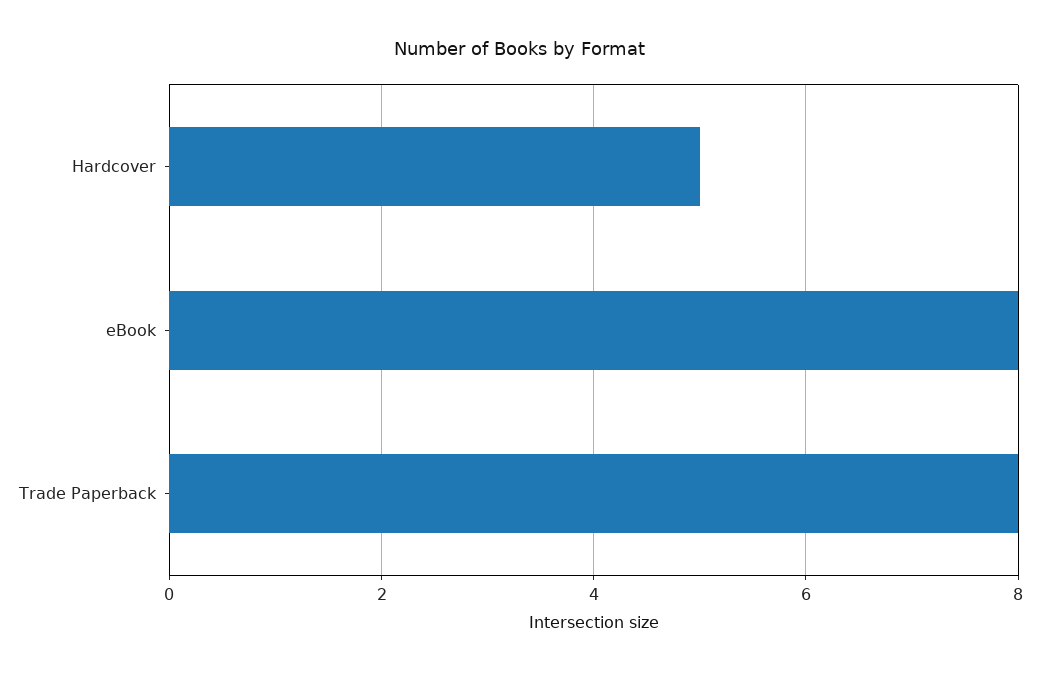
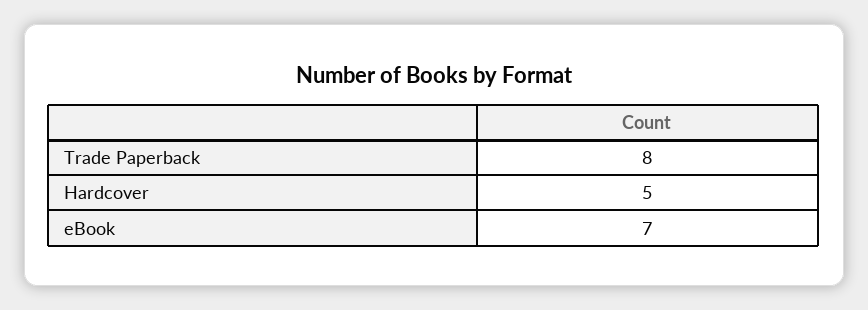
eBook: 8 -> 7

